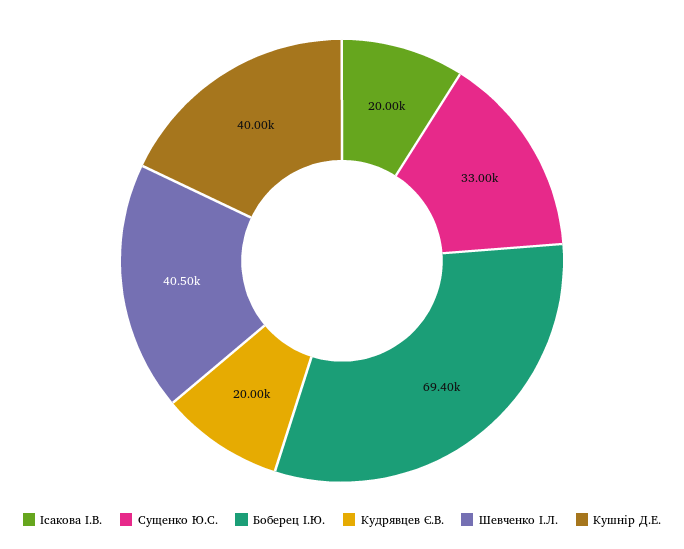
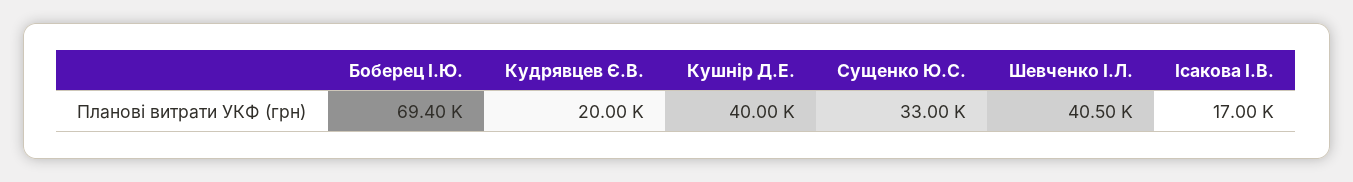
Ісакова І.В.: 20000 -> 17000

